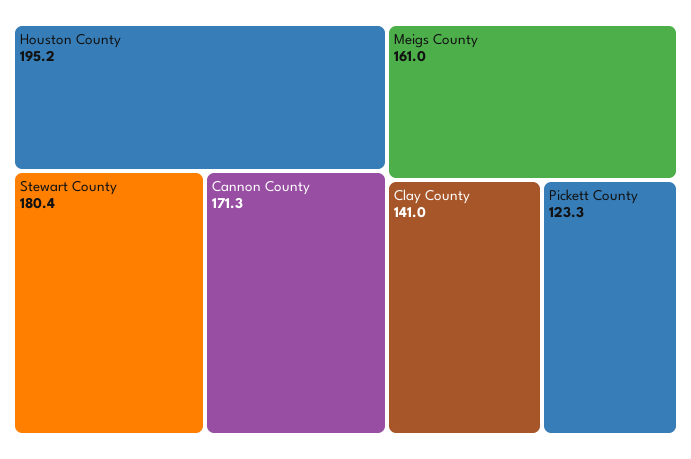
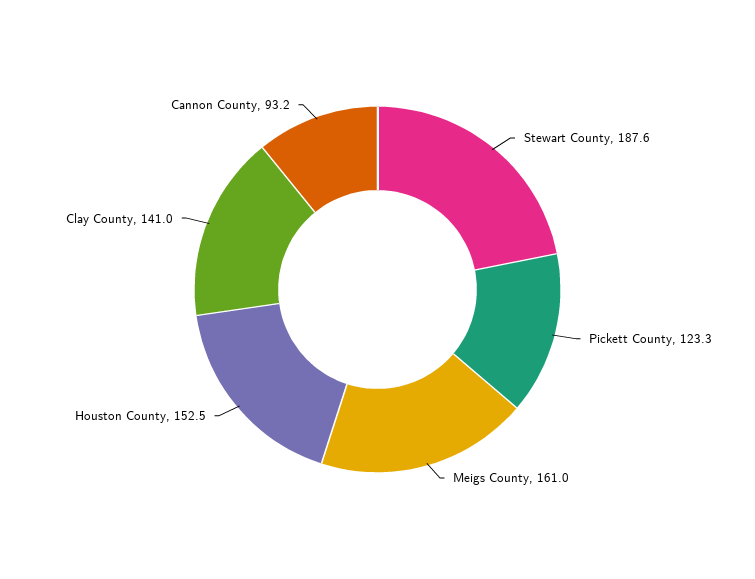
Houston County: 195.2 -> 152.5
Stewart County: 180.4 -> 187.6
Cannon County: 171.3 -> 93.2

